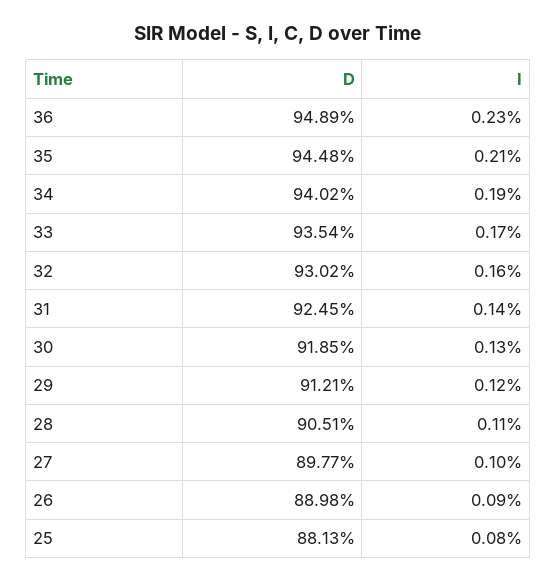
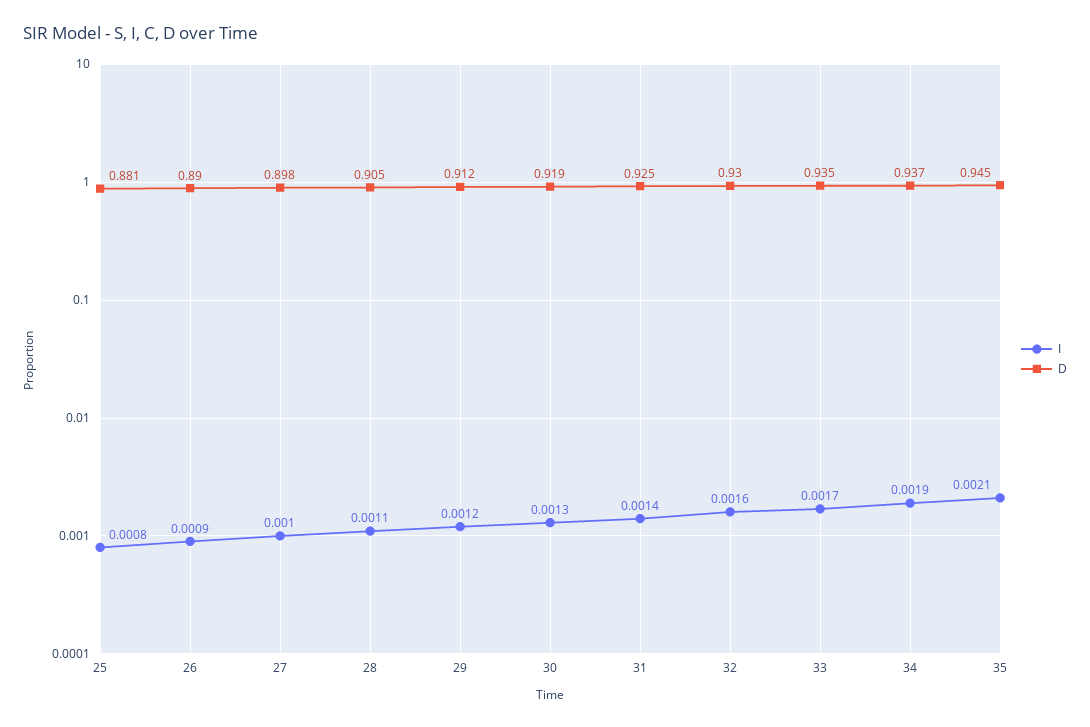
D, 36: 0.9489 -> none
I, 36: 0.0023 -> none
D, 34: 0.9402 -> 0.937

